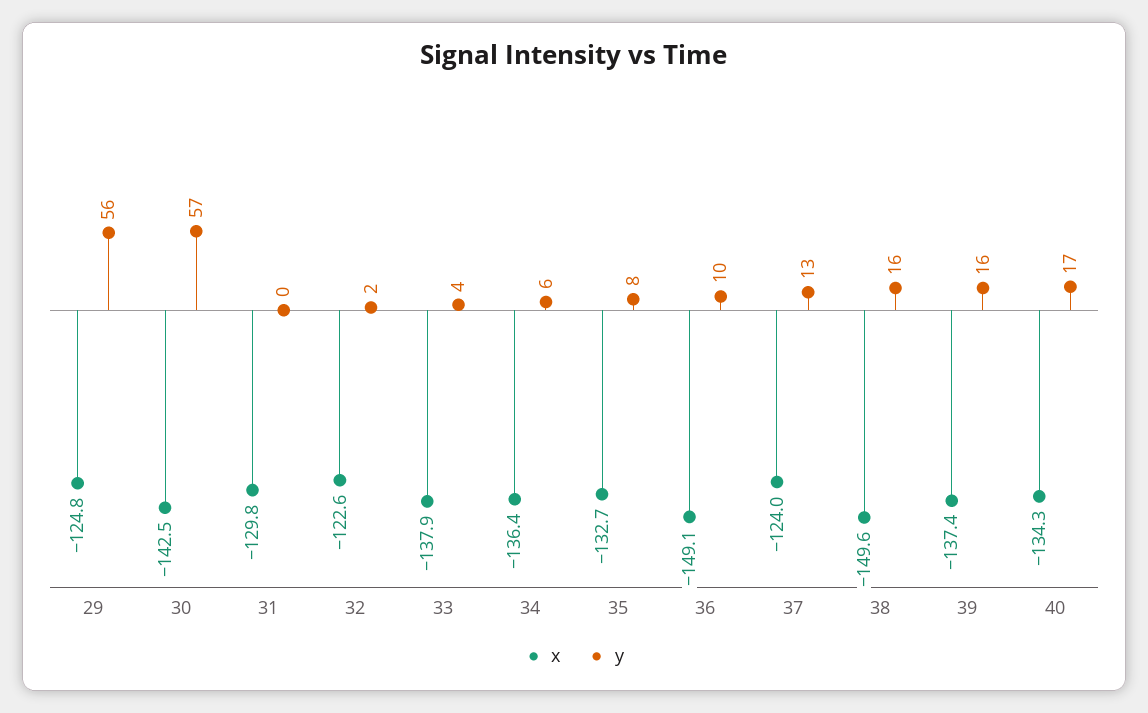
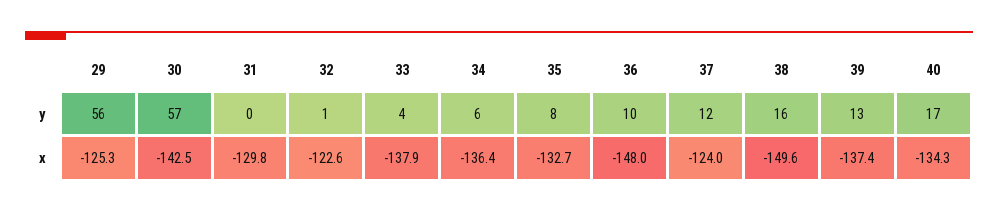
x, 29: -124.8 -> -125.3
y, 32: 2 -> 1
x, 36: -149.1 -> -148
y, 37: 13 -> 12
y, 39: 16 -> 13

